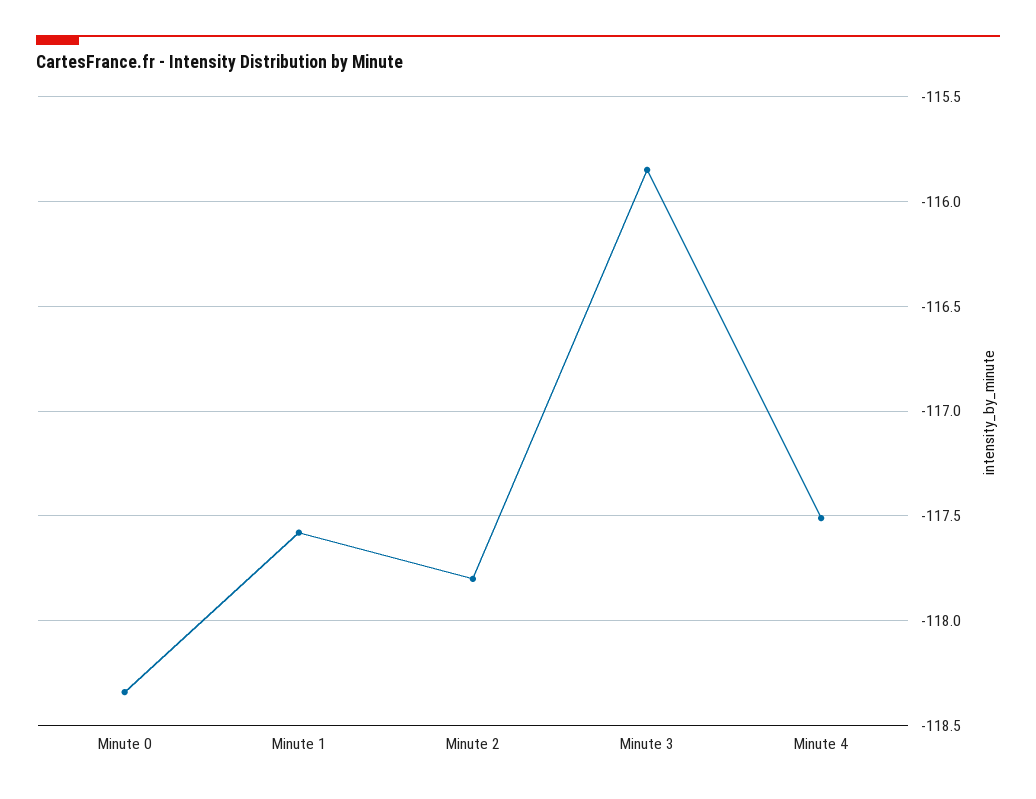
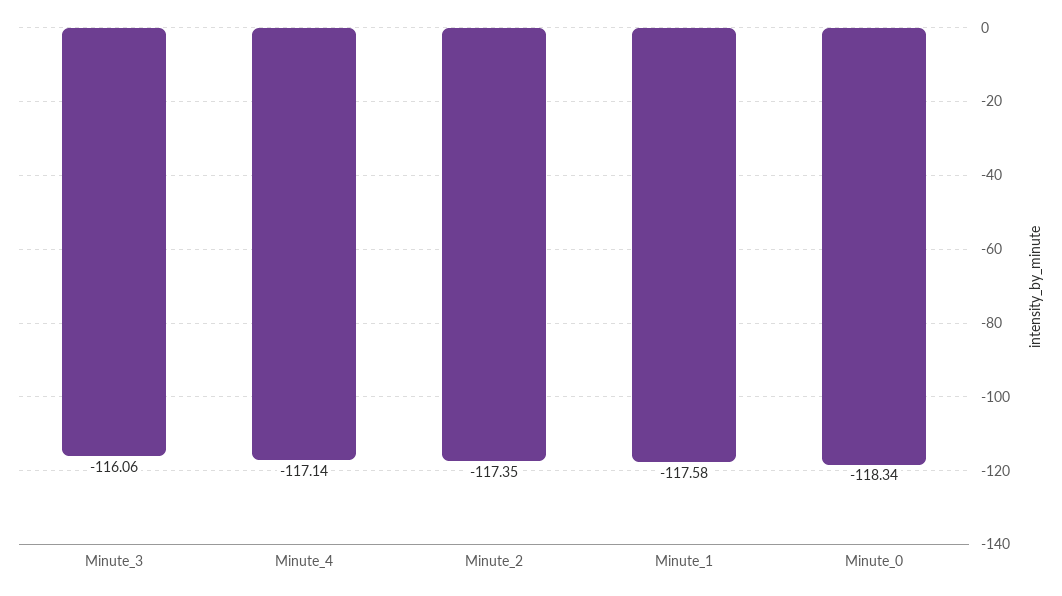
Minute 2: -117.8 -> -117.35
Minute 3: -115.85 -> -116.06
Minute 4: -117.5 -> -117.14

